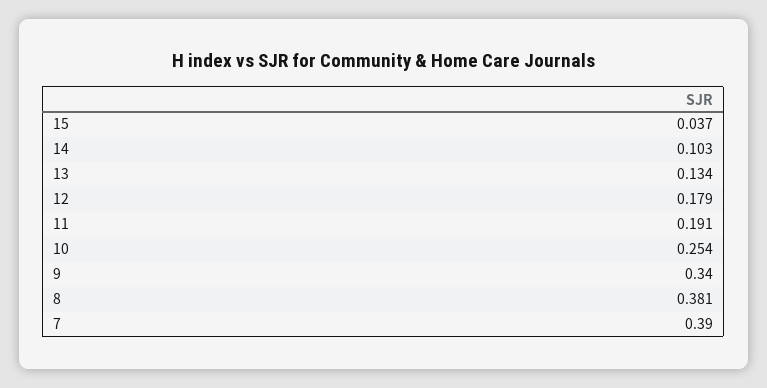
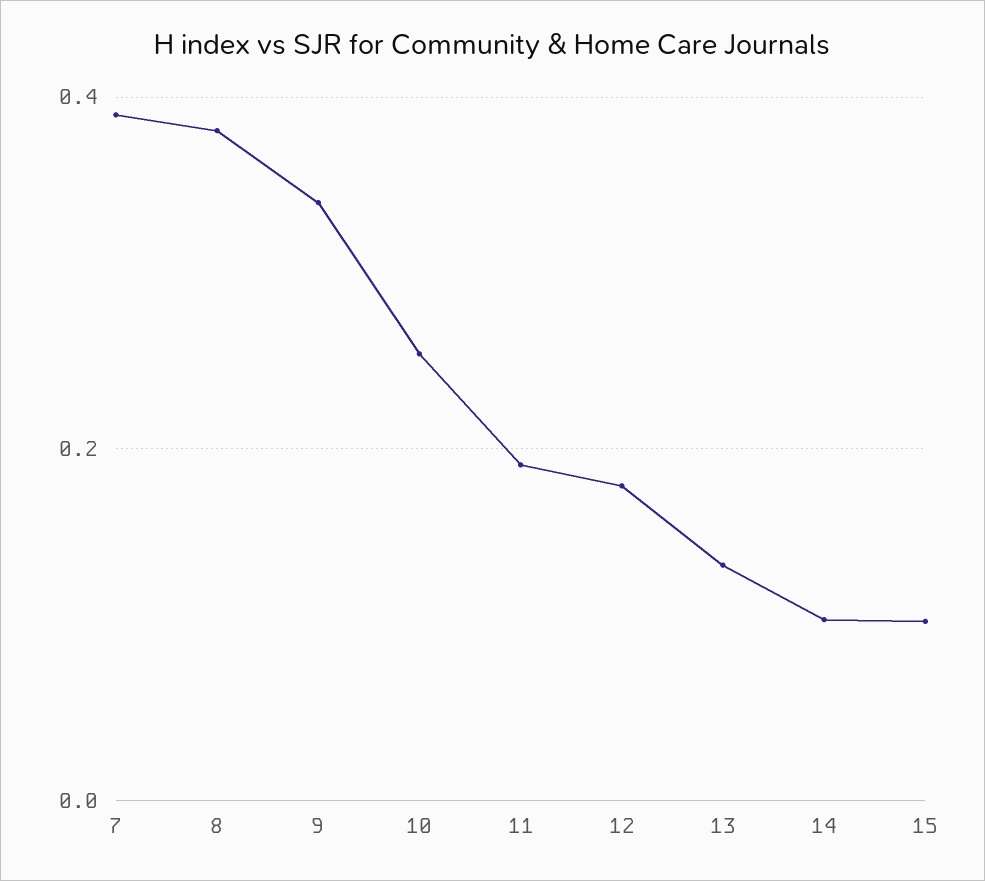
15: 0.037 -> 0.1

